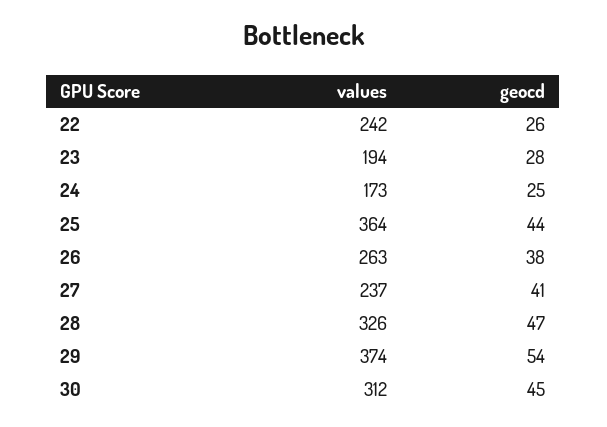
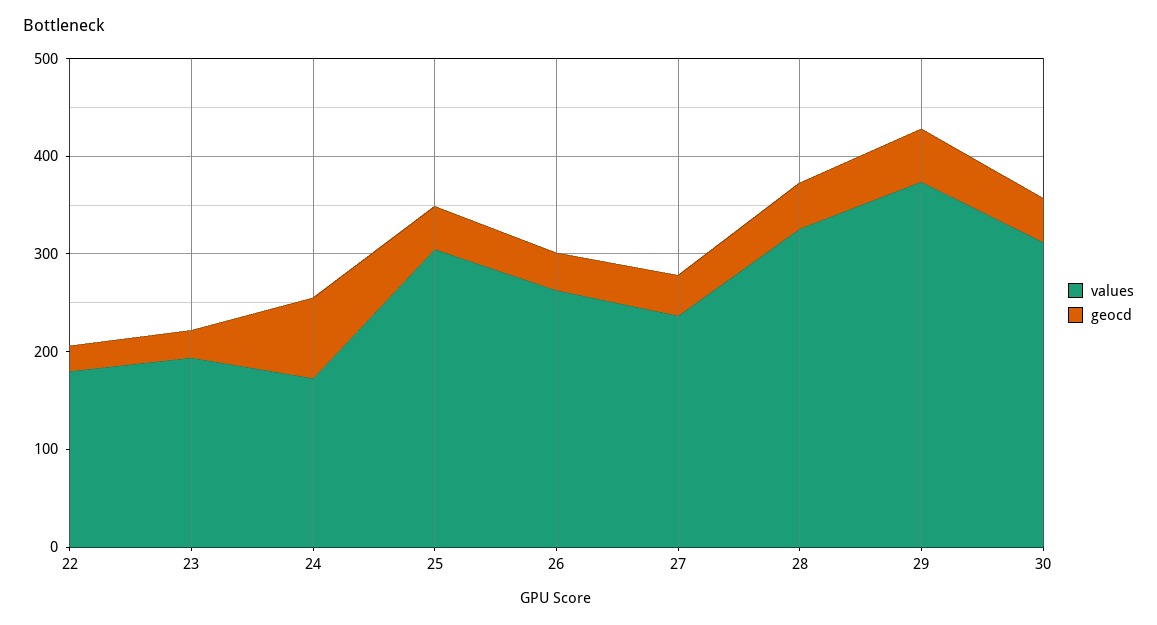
values, 22: 242 -> 180
geocd, 24: 25 -> 80
values, 25: 364 -> 300

